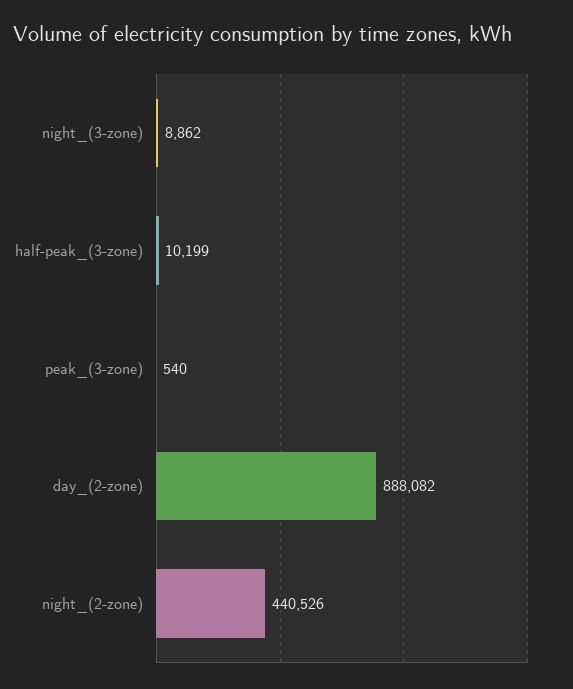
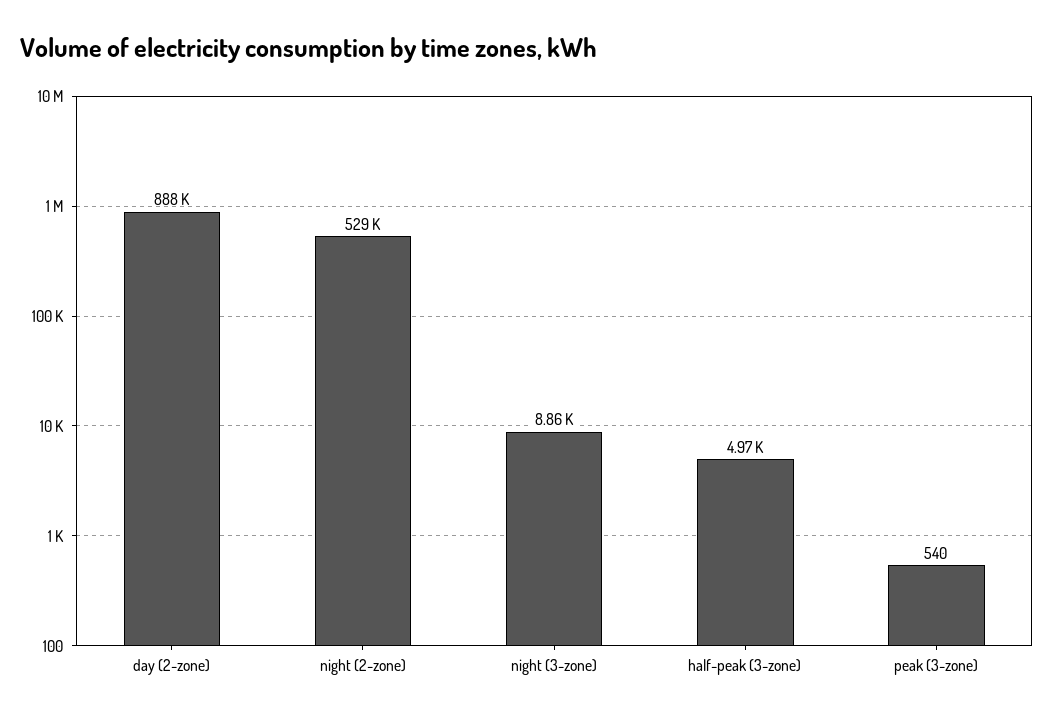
half-peak_(3-zone): 10199 -> 4970
night_(2-zone): 440526 -> 529000

